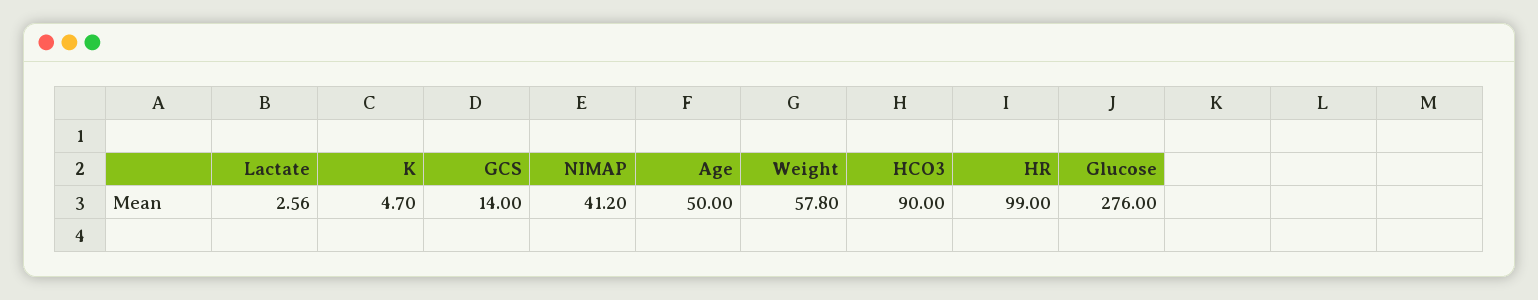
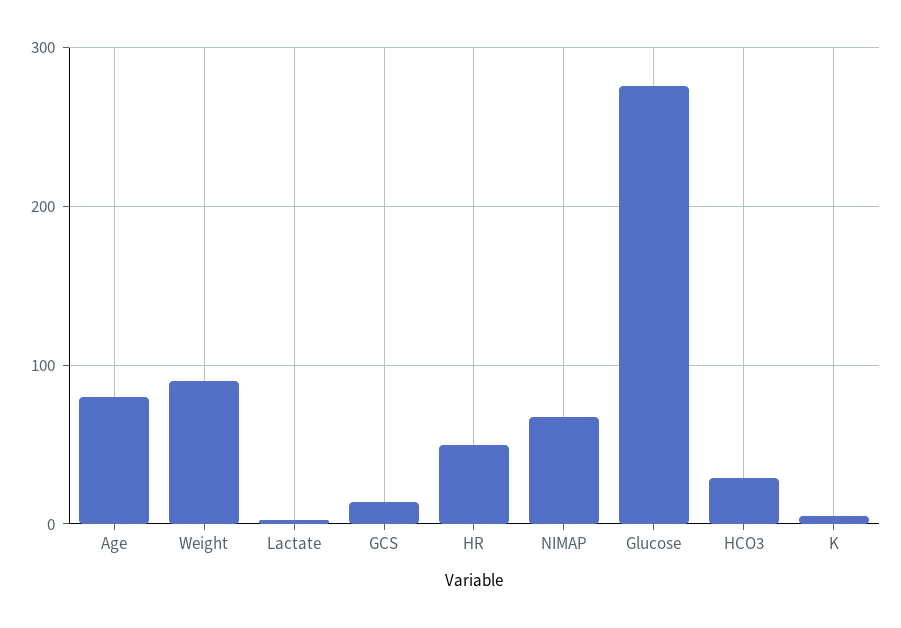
NIMAP: 41.2 -> 70
Age: 50 -> 80
Weight: 57.8 -> 90
HCO3: 90 -> 30
HR: 99 -> 50

